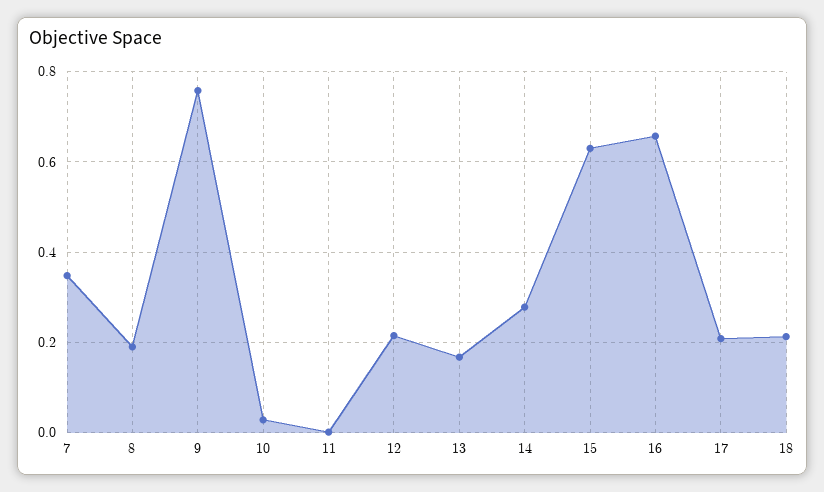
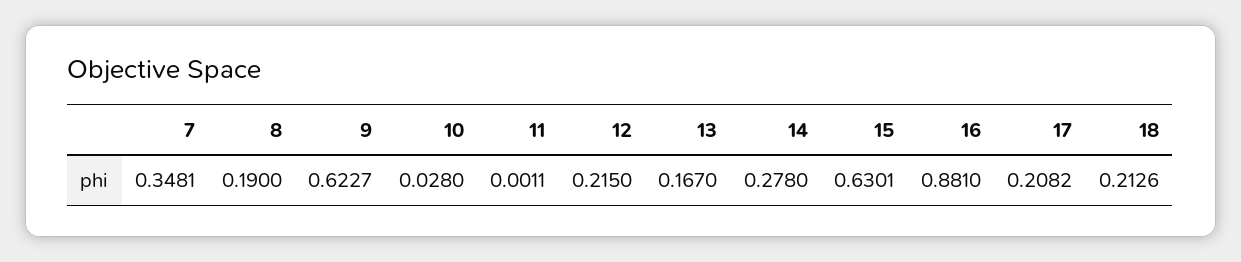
9: 0.76 -> 0.6227
16: 0.66 -> 0.881

